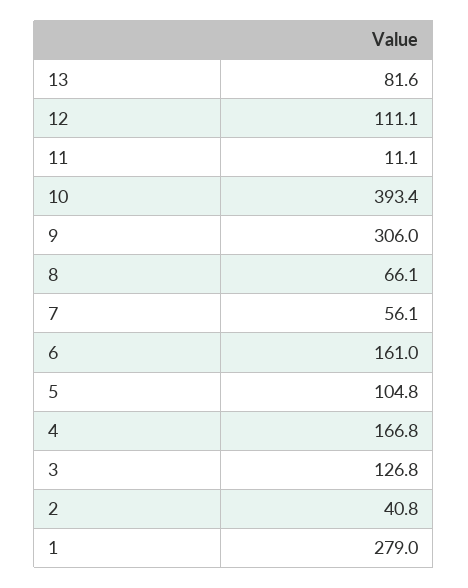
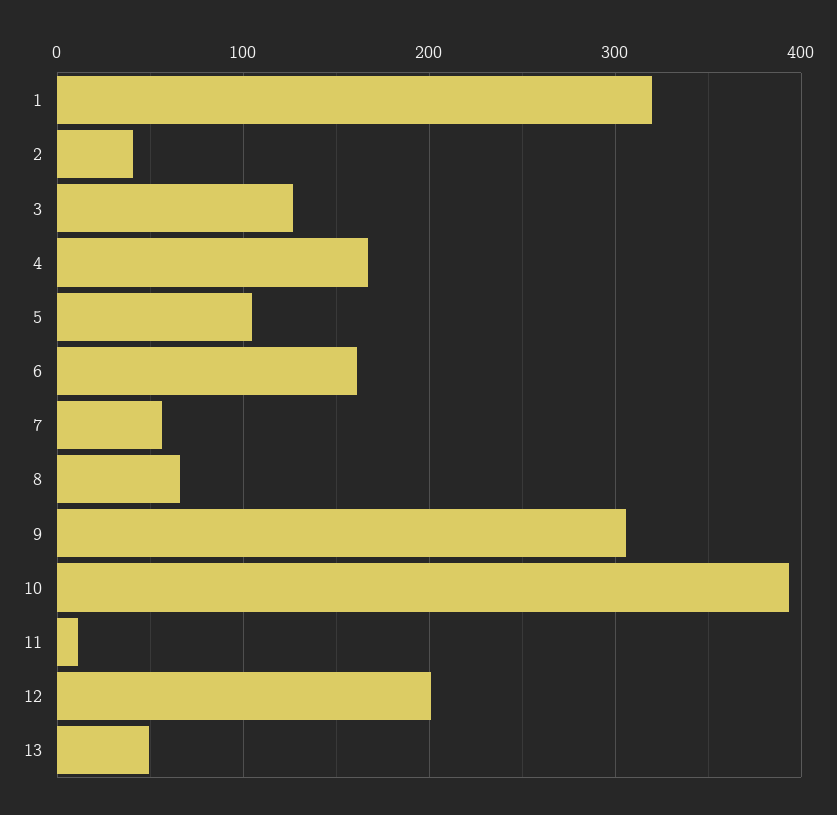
13: 81.6 -> 50
12: 111.1 -> 200
1: 279 -> 320

